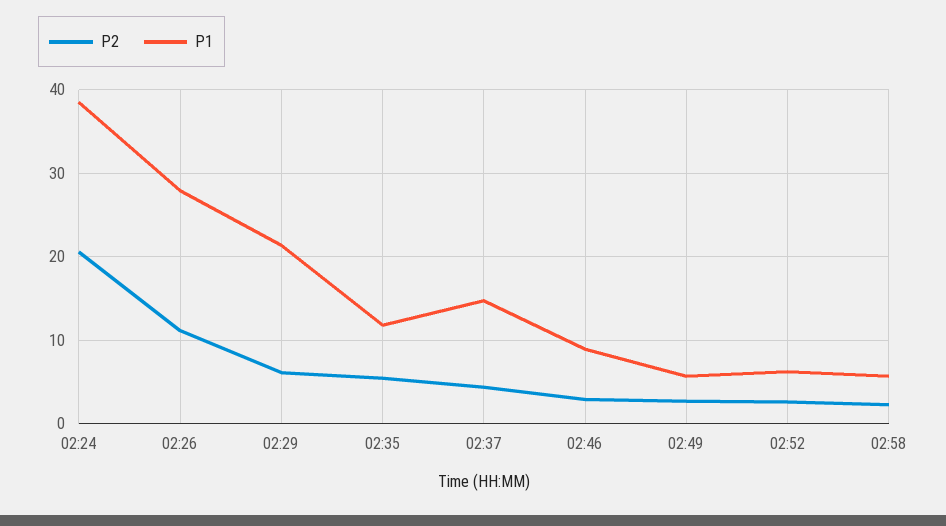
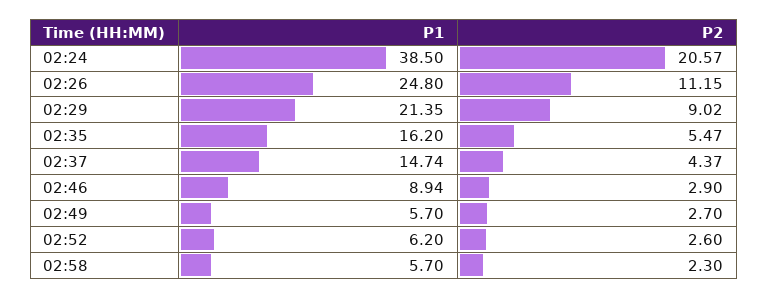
P1, 02:26: 28 -> 24.8
P2, 02:29: 6 -> 9.02
P1, 02:35: 12 -> 16.2

